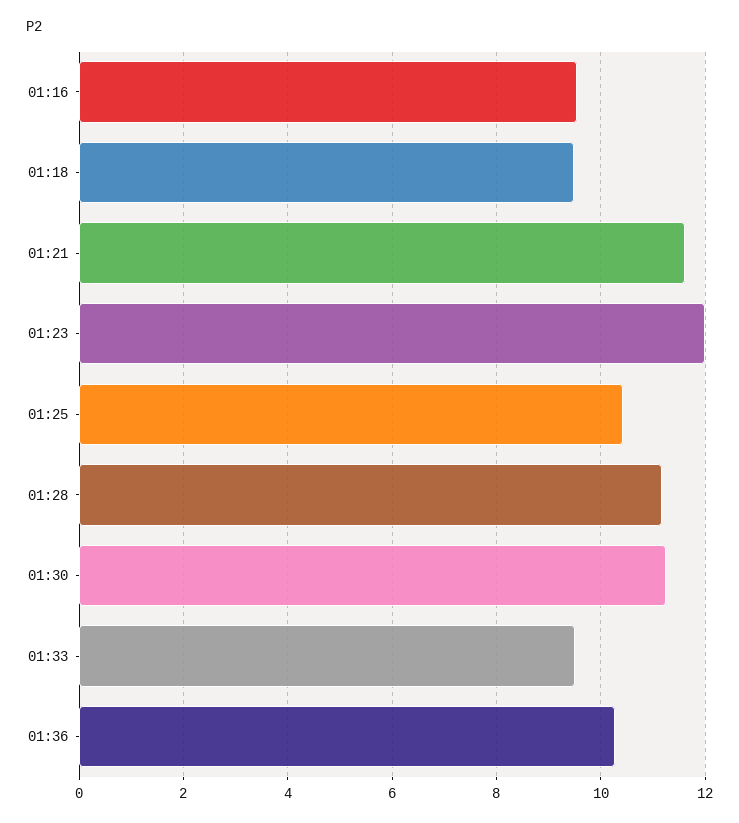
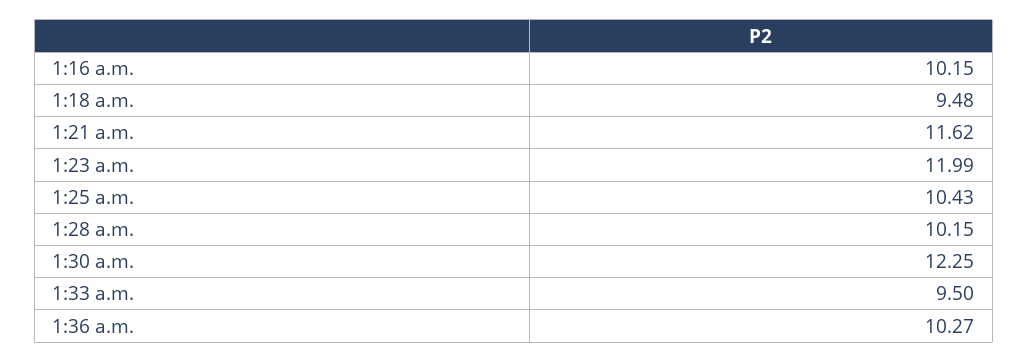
01:16: 9.6 -> 10.15
01:28: 11.2 -> 10.15
01:30: 11.2 -> 12.25

